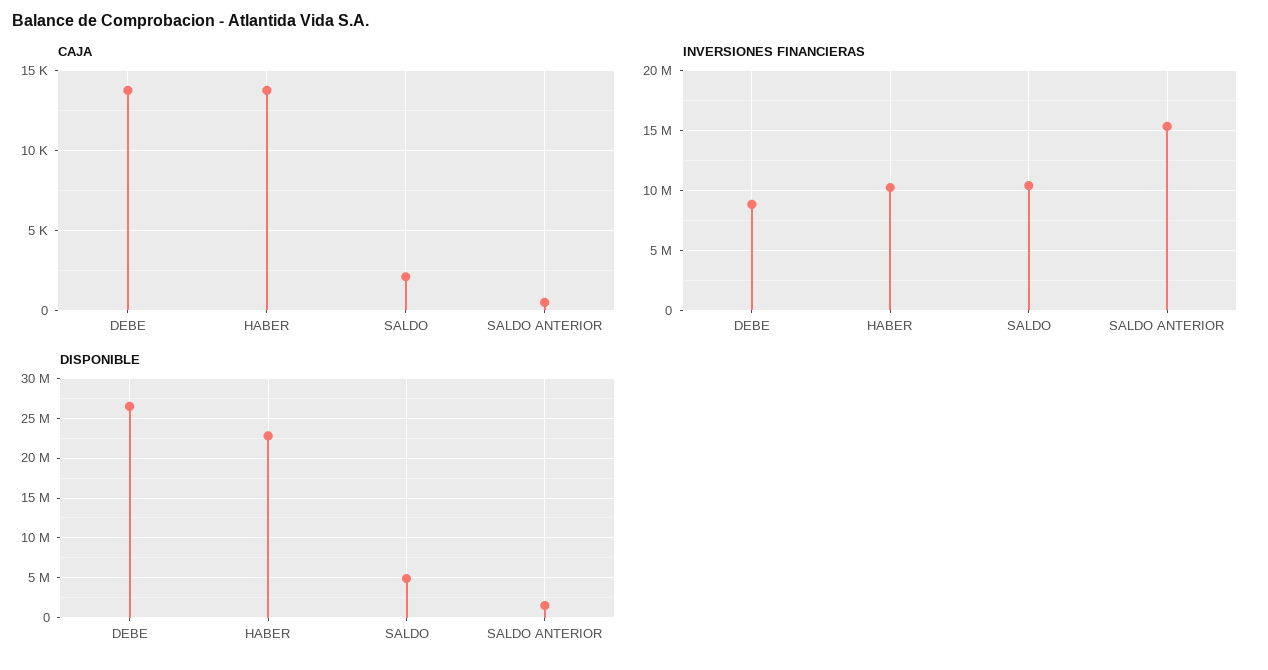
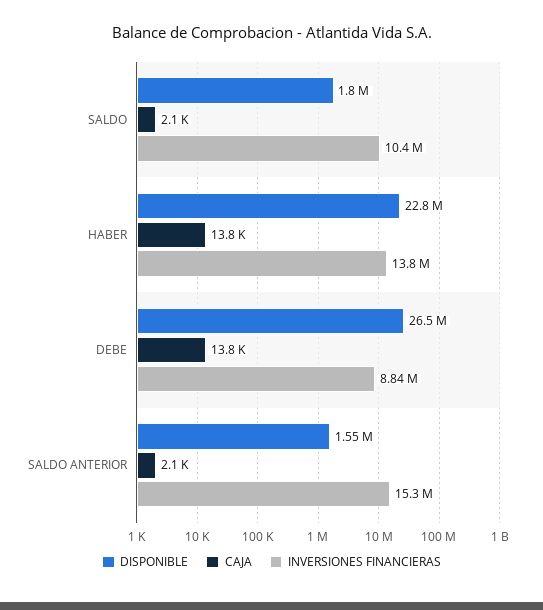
CAJA, SALDO ANTERIOR: 500 -> 2100
INVERSIONES FINANCIERAS, HABER: 10000000 -> 13800000
DISPONIBLE, SALDO: 5000000 -> 1800000

